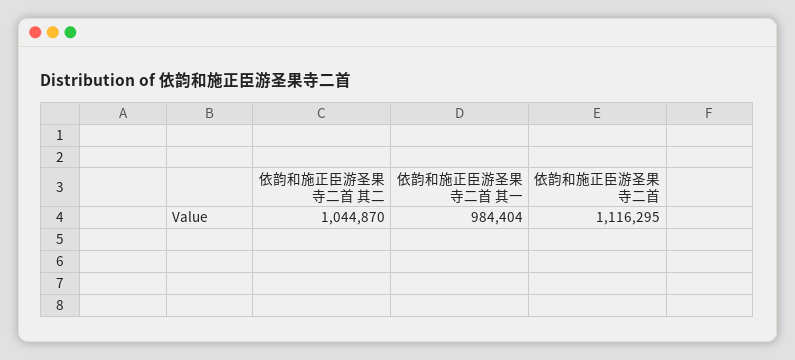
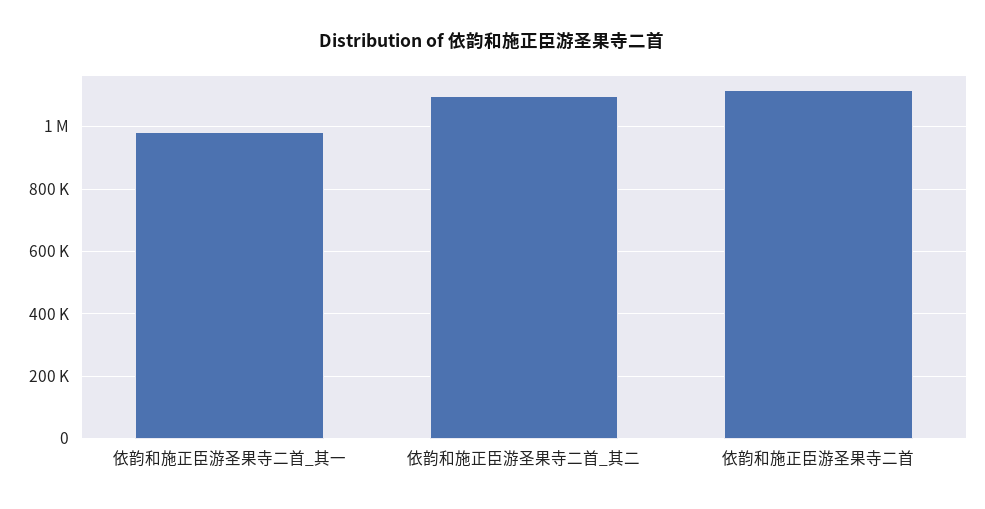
依韵和施正臣游圣果寺二首 其二: 1044870 -> 1100000

